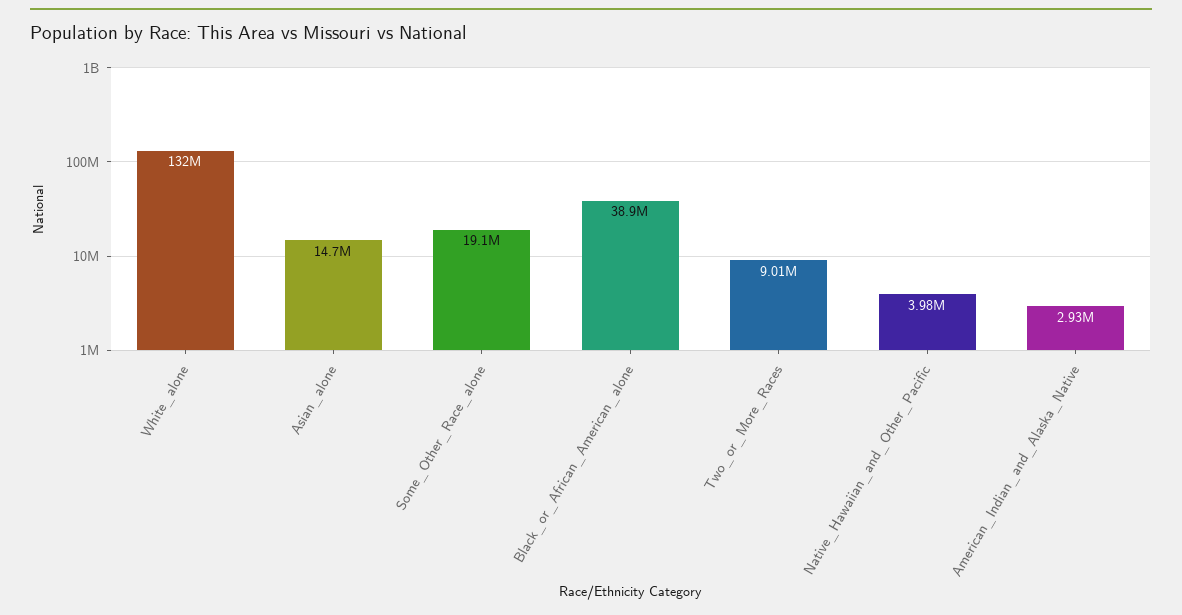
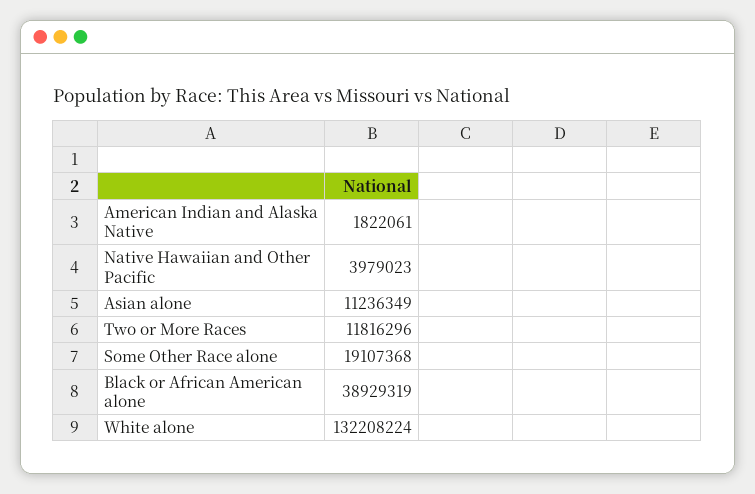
Asian_alone: 14700000 -> 11236349
Two_or_More_Races: 9010000 -> 11816296
American_Indian_and_Alaska_Native: 2930000 -> 1822061

